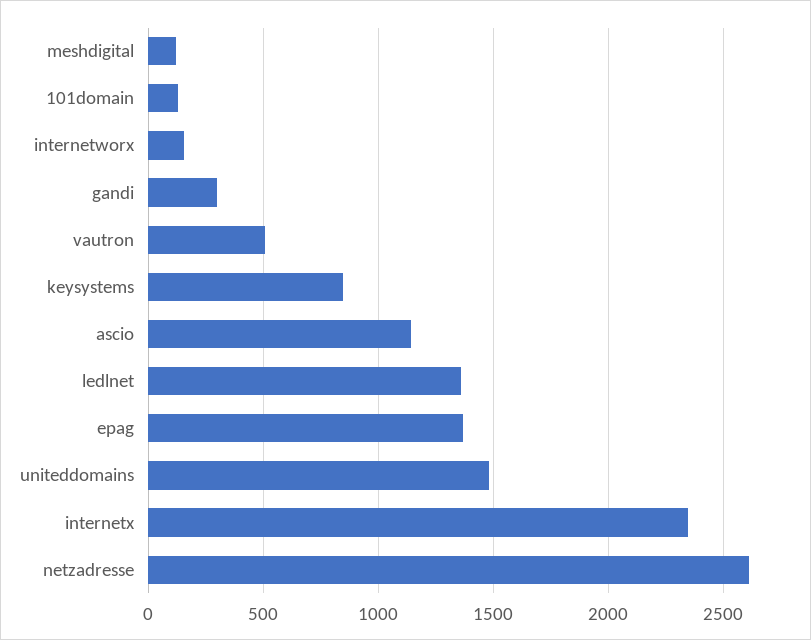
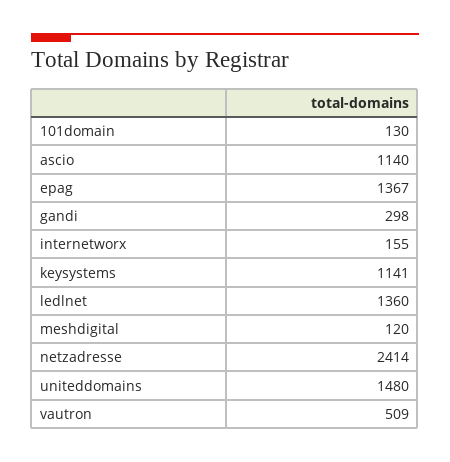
keysystems: 850 -> 1141
internetx: 2350 -> none
netzadresse: 2600 -> 2414

